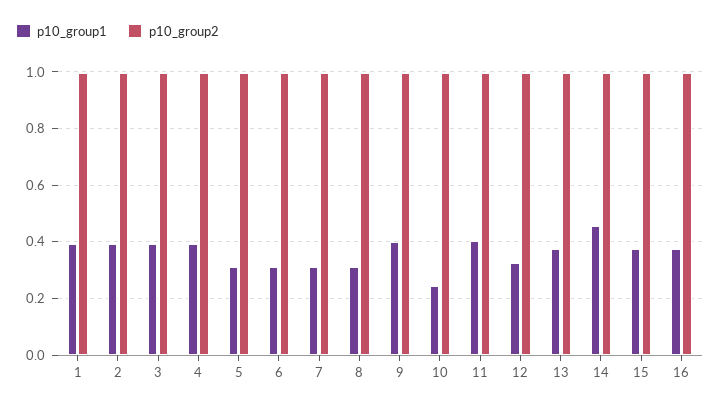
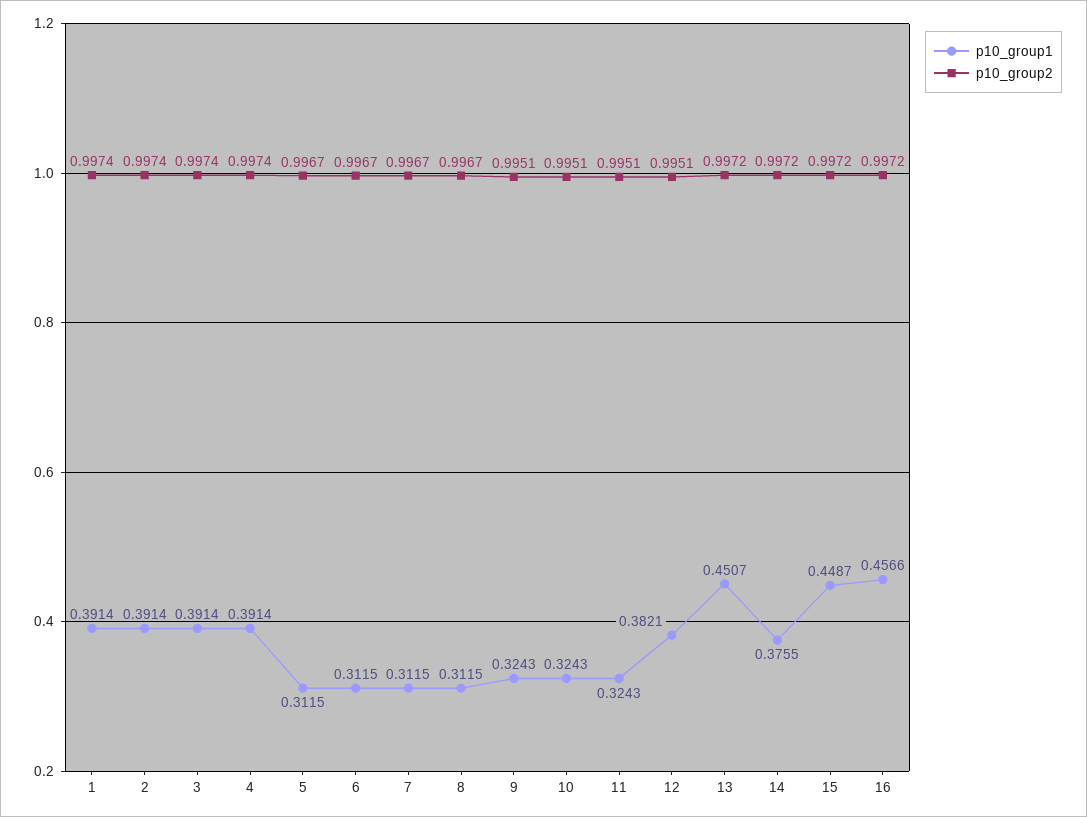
p10_group1, 9: 0.4 -> 0.3243
p10_group1, 10: 0.25 -> 0.3243
p10_group1, 11: 0.4 -> 0.3243
p10_group1, 12: 0.325 -> 0.3821
p10_group1, 13: 0.375 -> 0.4507
p10_group1, 14: 0.45 -> 0.3755
p10_group1, 15: 0.375 -> 0.4487
p10_group1, 16: 0.375 -> 0.4566

